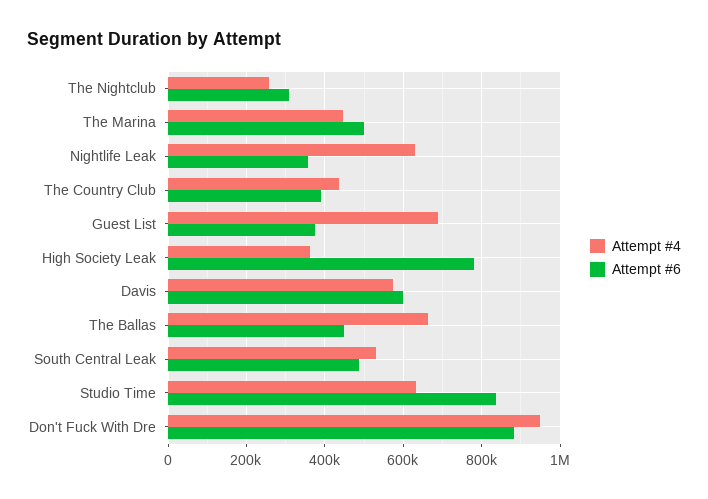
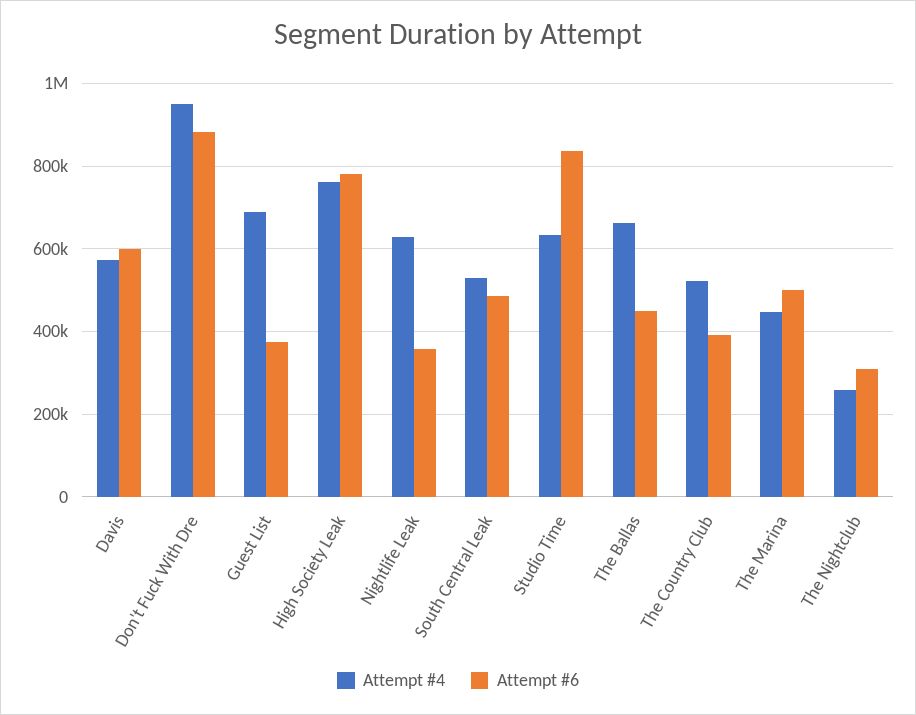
Attempt #4, The Country Club: 440000 -> 520000
Attempt #4, High Society Leak: 360000 -> 760000

